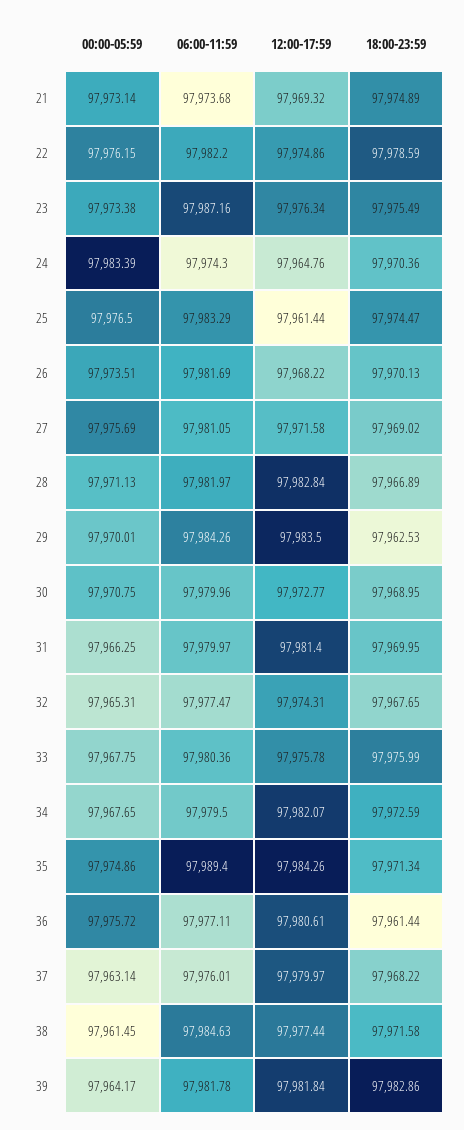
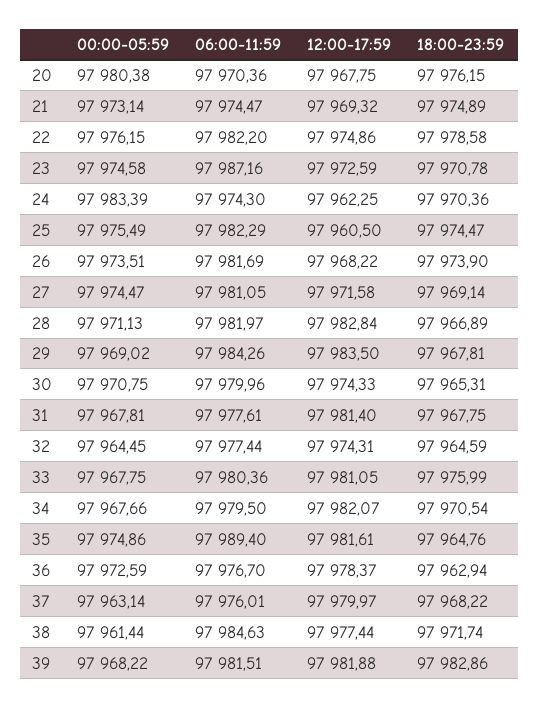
06:00-11:59, 21: 97973.68 -> 97974.47
18:00-23:59, 22: 97978.59 -> 97978.58
00:00-05:59, 23: 97973.38 -> 97974.58
12:00-17:59, 23: 97976.34 -> 97972.59
18:00-23:59, 23: 97975.49 -> 97970.78
12:00-17:59, 24: 97964.76 -> 97962.25
00:00-05:59, 25: 97976.5 -> 97975.49
06:00-11:59, 25: 97983.29 -> 97982.29
12:00-17:59, 25: 97961.44 -> 97960.5
18:00-23:59, 26: 97970.13 -> 97973.9
00:00-05:59, 27: 97975.69 -> 97974.47
18:00-23:59, 27: 97969.02 -> 97969.14
00:00-05:59, 29: 97970.01 -> 97969.02
18:00-23:59, 29: 97962.53 -> 97967.81
12:00-17:59, 30: 97972.77 -> 97974.33
18:00-23:59, 30: 97968.95 -> 97965.31
00:00-05:59, 31: 97966.25 -> 97967.81
06:00-11:59, 31: 97979.97 -> 97977.61
18:00-23:59, 31: 97969.95 -> 97967.75
00:00-05:59, 32: 97965.31 -> 97964.45
06:00-11:59, 32: 97977.47 -> 97977.44
18:00-23:59, 32: 97967.65 -> 97964.59
12:00-17:59, 33: 97975.78 -> 97981.05
00:00-05:59, 34: 97967.65 -> 97967.66
18:00-23:59, 34: 97972.59 -> 97970.54
12:00-17:59, 35: 97984.26 -> 97981.61
18:00-23:59, 35: 97971.34 -> 97964.76
00:00-05:59, 36: 97975.72 -> 97972.59
06:00-11:59, 36: 97977.11 -> 97976.7
12:00-17:59, 36: 97980.61 -> 97978.37
18:00-23:59, 36: 97961.44 -> 97962.94
00:00-05:59, 38: 97961.45 -> 97961.44
18:00-23:59, 38: 97971.58 -> 97971.74
00:00-05:59, 39: 97964.17 -> 97968.22
06:00-11:59, 39: 97981.78 -> 97981.51
12:00-17:59, 39: 97981.84 -> 97981.88
00:00-05:59, 20: none -> 97980.38
06:00-11:59, 20: none -> 97970.36
12:00-17:59, 20: none -> 97967.75
18:00-23:59, 20: none -> 97976.15

